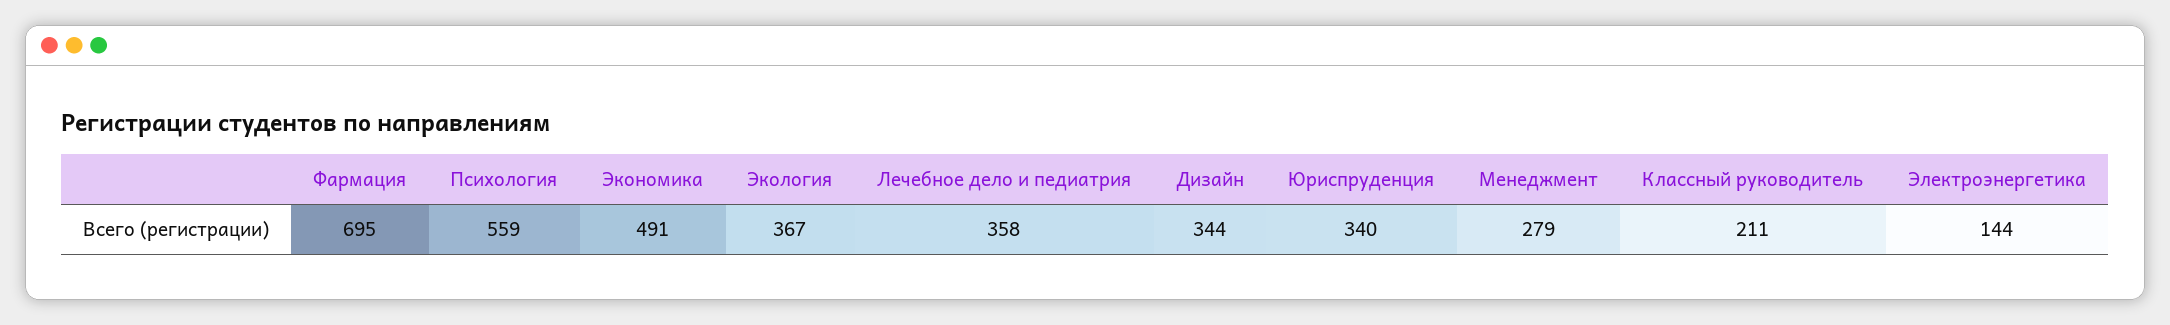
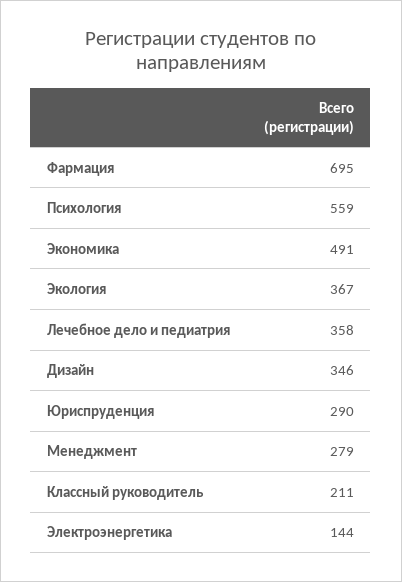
Дизайн: 344 -> 346
Юриспруденция: 340 -> 290

